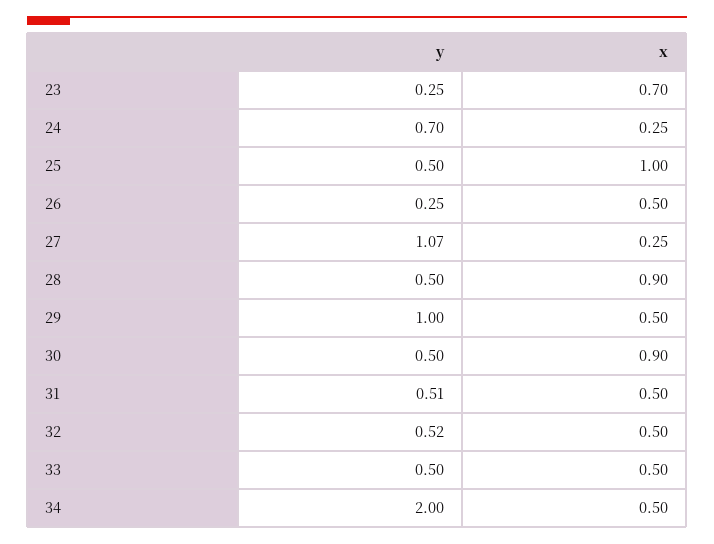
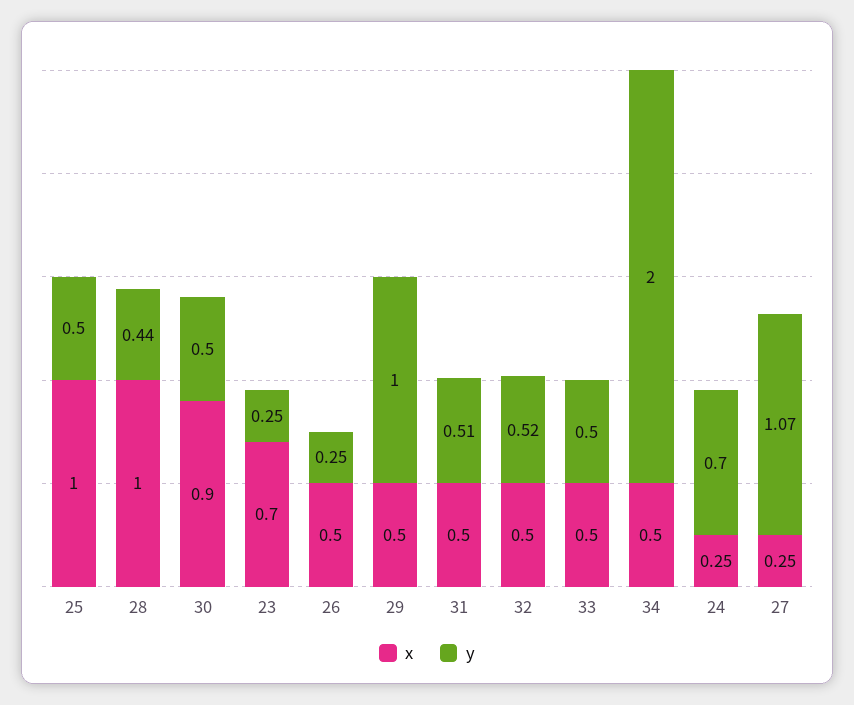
y, 28: 0.5 -> 0.44
x, 28: 0.9 -> 1

